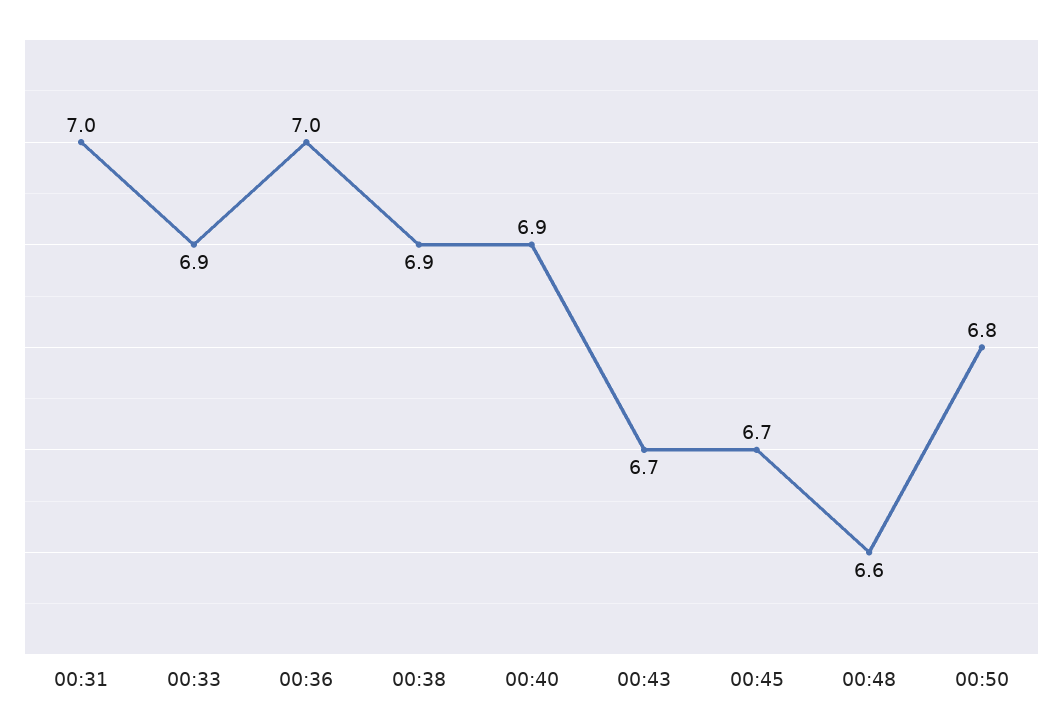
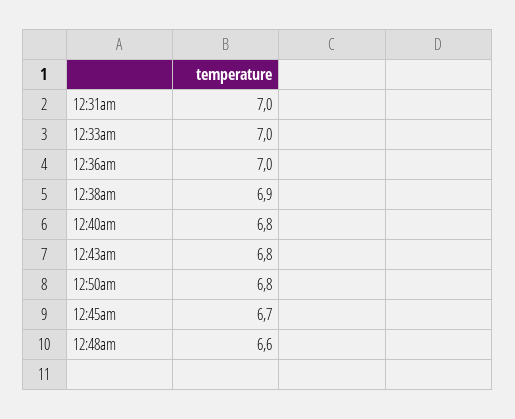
00:33: 6.9 -> 7
00:40: 6.9 -> 6.8
00:43: 6.7 -> 6.8

